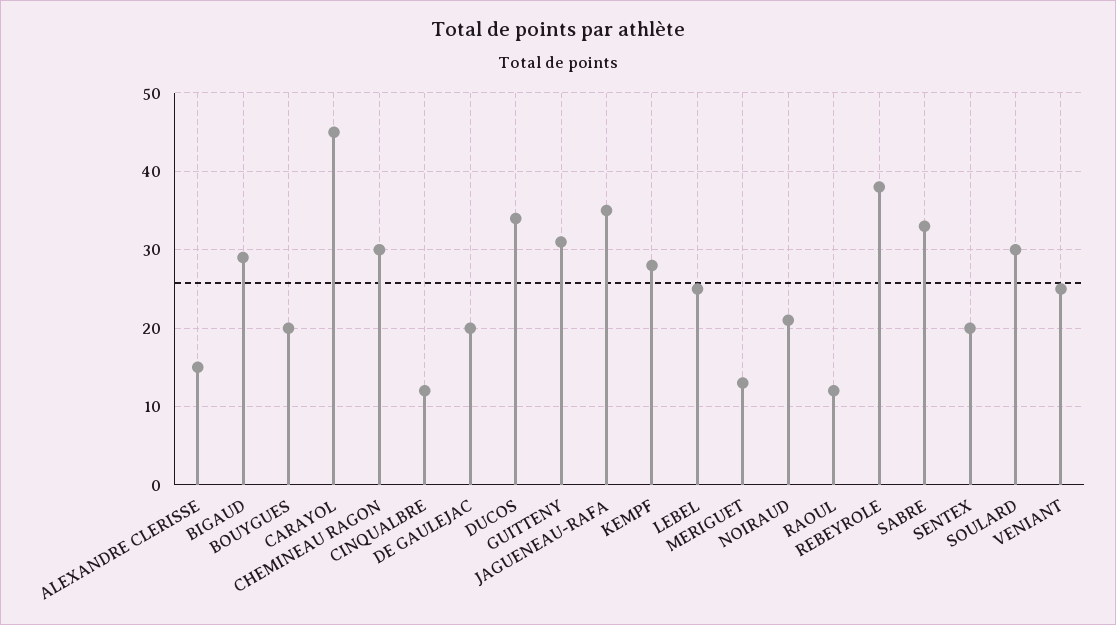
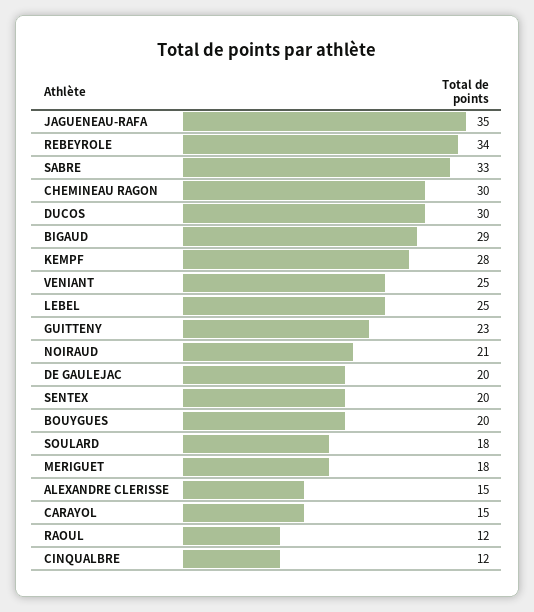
CARAYOL: 45 -> 15
DUCOS: 34 -> 30
GUITTENY: 31 -> 23
MERIGUET: 13 -> 18
REBEYROLE: 38 -> 34
SOULARD: 30 -> 18

